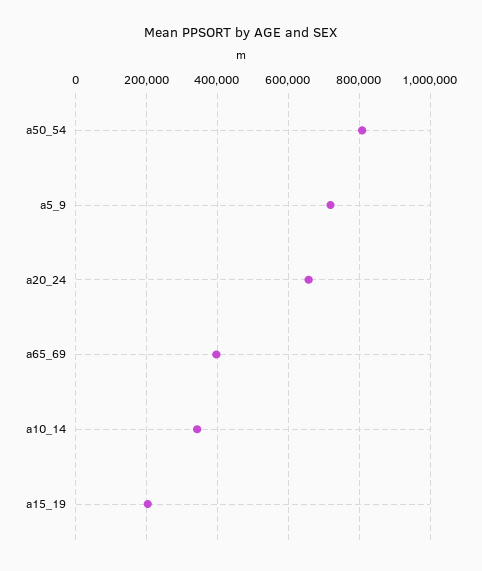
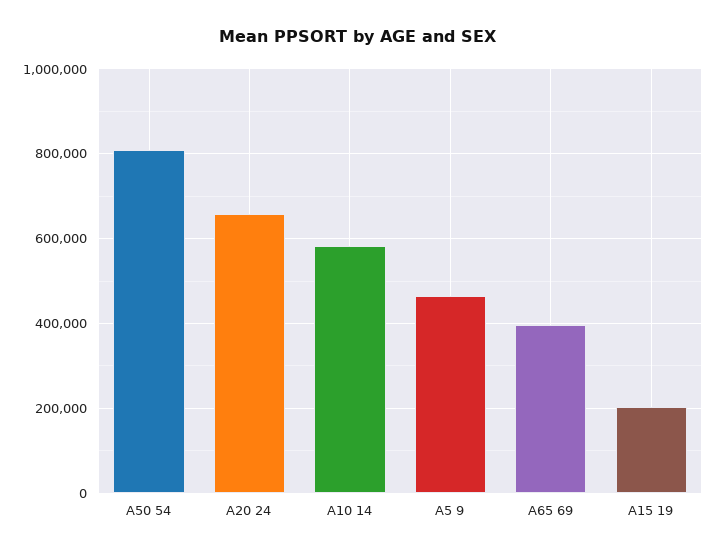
a5_9: 720000 -> 460000
a10_14: 340000 -> 580000

